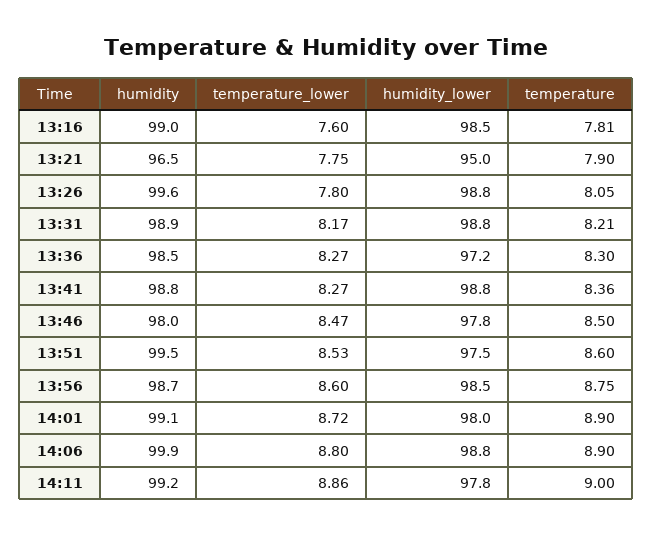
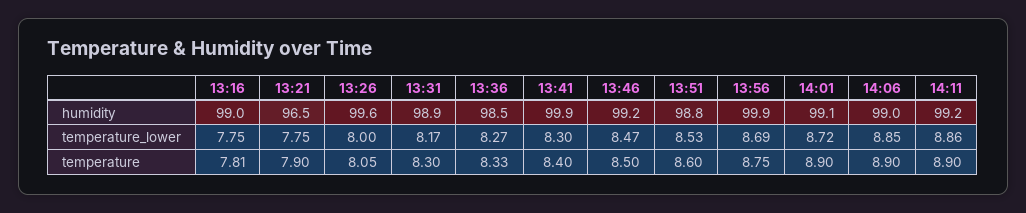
temperature_lower, 13:16: 7.6 -> 7.75
humidity_lower, 13:16: 98.5 -> none
humidity_lower, 13:21: 95 -> none
temperature_lower, 13:26: 7.8 -> 8
humidity_lower, 13:26: 98.8 -> none
humidity_lower, 13:31: 98.8 -> none
temperature, 13:31: 8.21 -> 8.3
humidity_lower, 13:36: 97.2 -> none
temperature, 13:36: 8.3 -> 8.33
humidity, 13:41: 98.8 -> 99.9
temperature_lower, 13:41: 8.27 -> 8.3
humidity_lower, 13:41: 98.8 -> none
temperature, 13:41: 8.36 -> 8.4
humidity, 13:46: 98 -> 99.2
humidity_lower, 13:46: 97.8 -> none
humidity, 13:51: 99.5 -> 98.8
humidity_lower, 13:51: 97.5 -> none
humidity, 13:56: 98.7 -> 99.9
temperature_lower, 13:56: 8.6 -> 8.69
humidity_lower, 13:56: 98.5 -> none
humidity_lower, 14:01: 98 -> none
humidity, 14:06: 99.9 -> 99
temperature_lower, 14:06: 8.8 -> 8.85
humidity_lower, 14:06: 98.8 -> none
humidity_lower, 14:11: 97.8 -> none
temperature, 14:11: 9 -> 8.9

